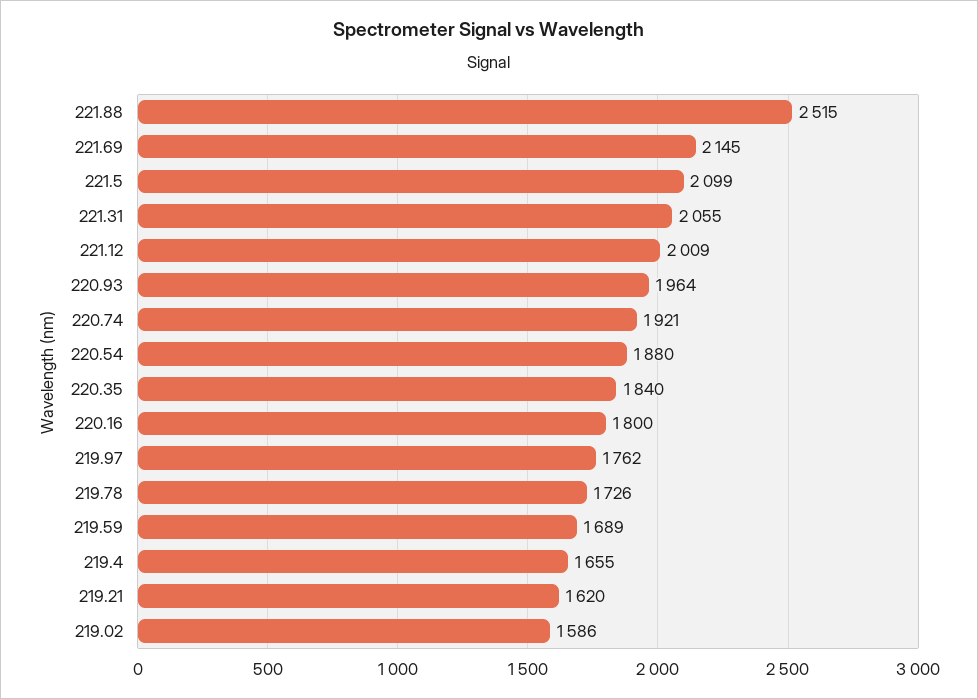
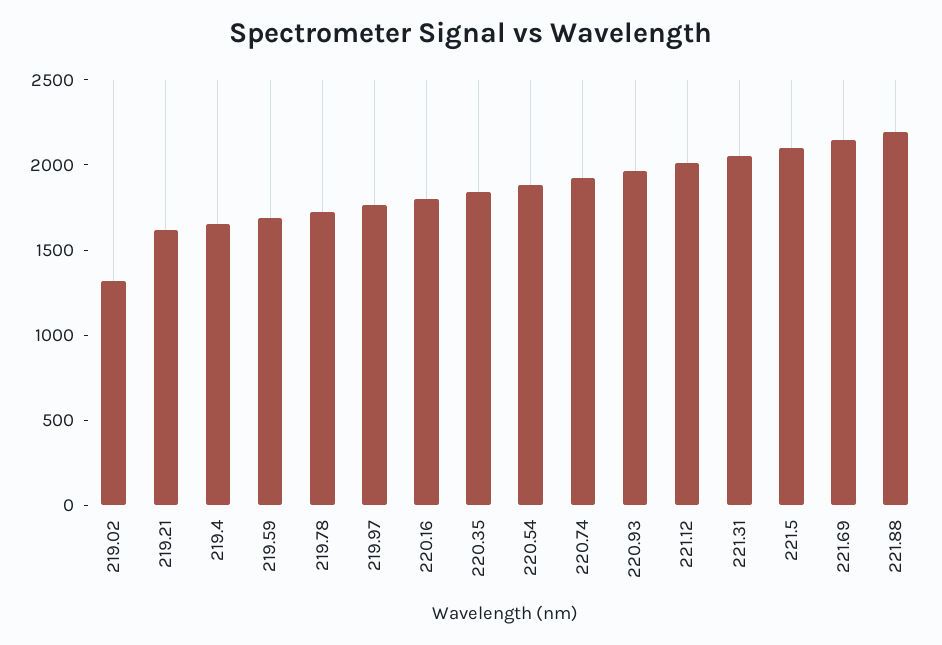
221.88: 2515 -> 2200
219.02: 1586 -> 1300

